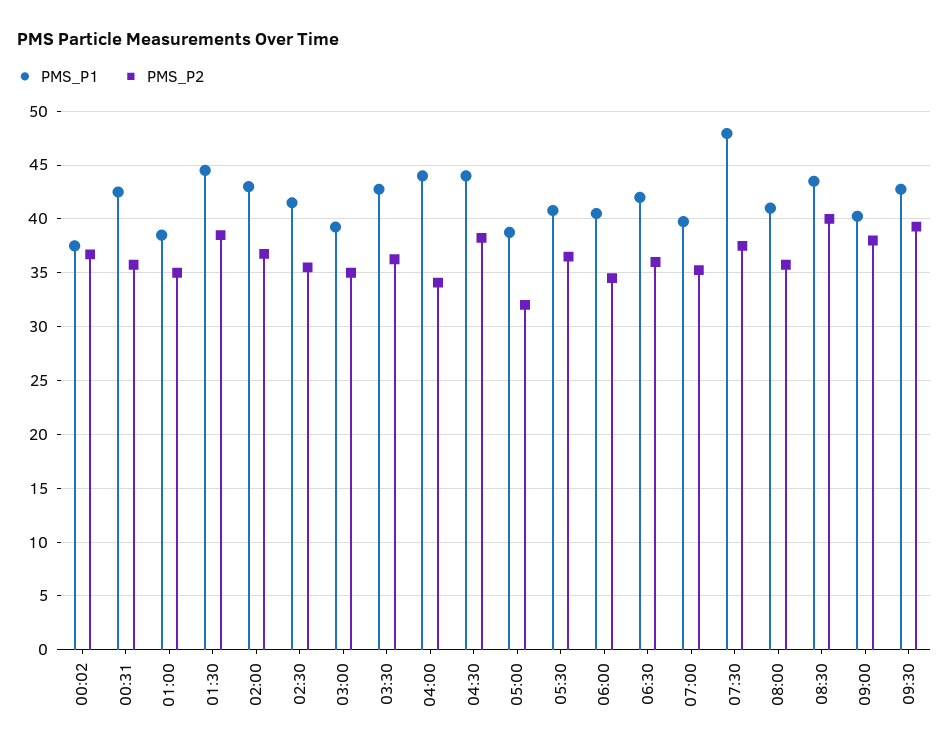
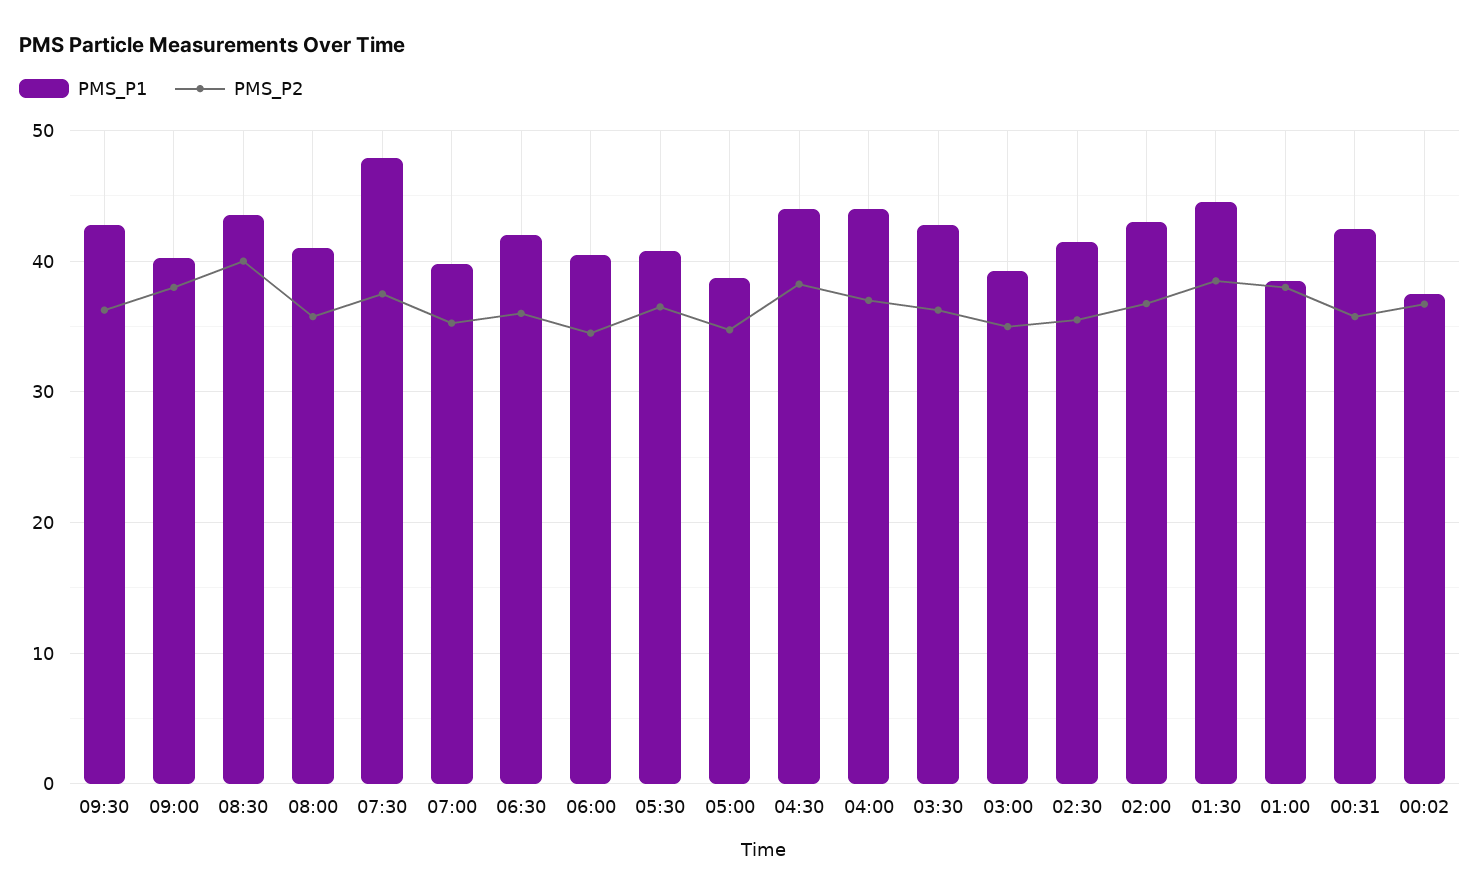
PMS_P2, 01:00: 35 -> 38
PMS_P2, 04:00: 34 -> 37
PMS_P2, 05:00: 32 -> 35
PMS_P2, 09:30: 39 -> 36

